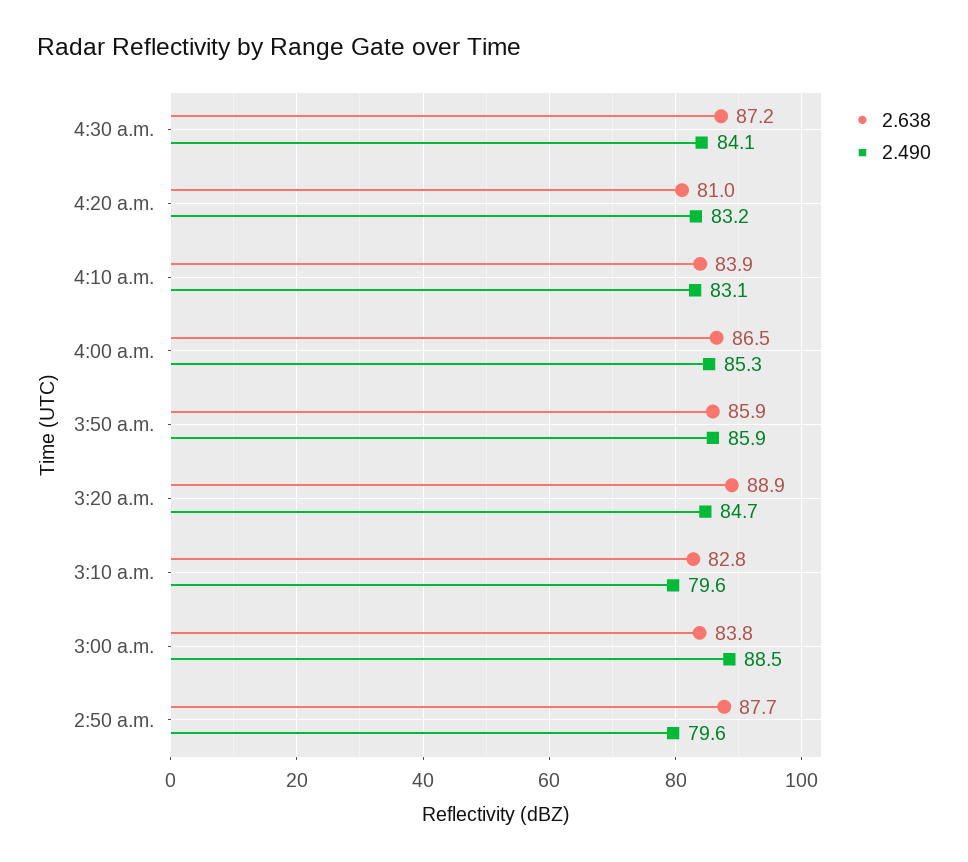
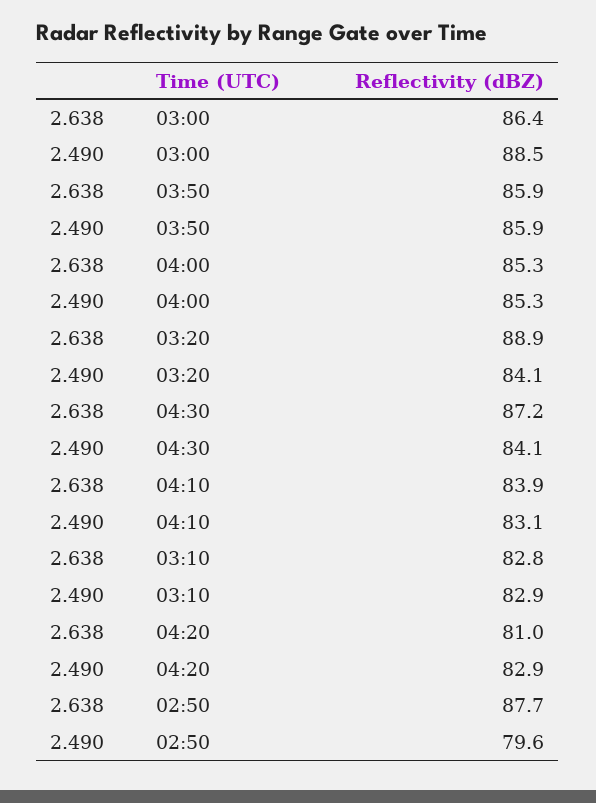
2.490, 4:20 a.m.: 83.2 -> 82.9
2.638, 4:00 a.m.: 86.5 -> 85.3
2.490, 3:20 a.m.: 84.7 -> 84.1
2.490, 3:10 a.m.: 79.6 -> 82.9
2.638, 3:00 a.m.: 83.8 -> 86.4

